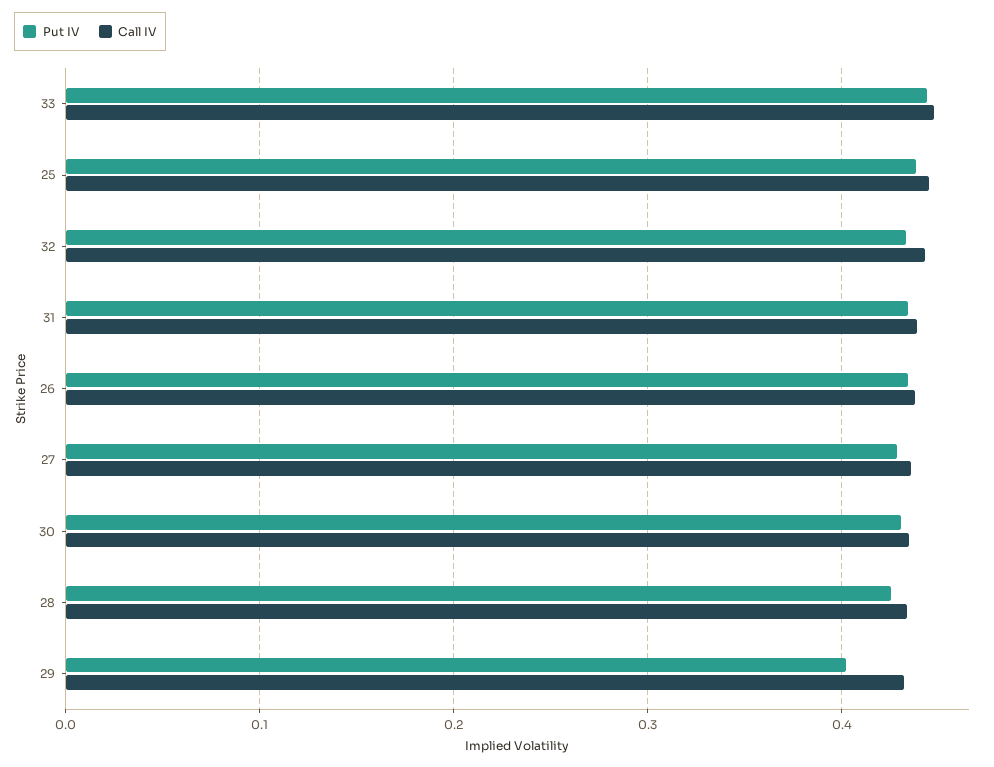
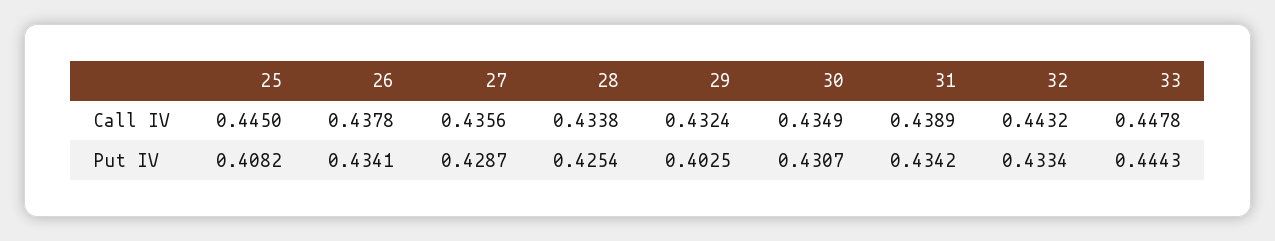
Put IV, 25: 0.44 -> 0.4082

